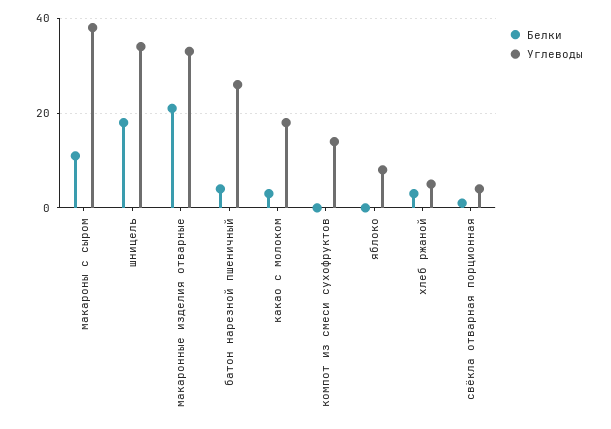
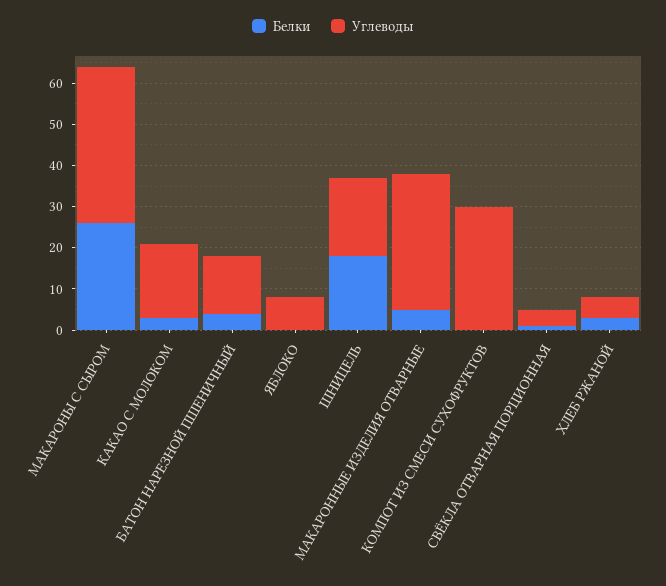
Белки, макароны с сыром: 10 -> 25
Углеводы, шницель: 35 -> 20
Белки, макаронные изделия отварные: 20 -> 5
Углеводы, батон нарезной пшеничный: 25 -> 15
Углеводы, компот из смеси сухофруктов: 15 -> 30

